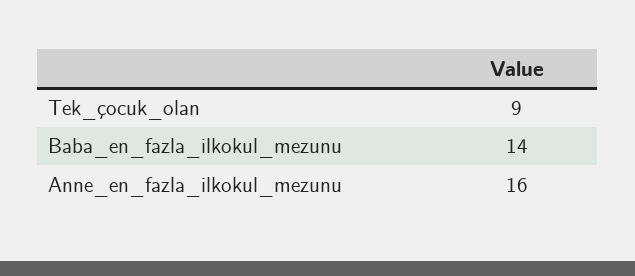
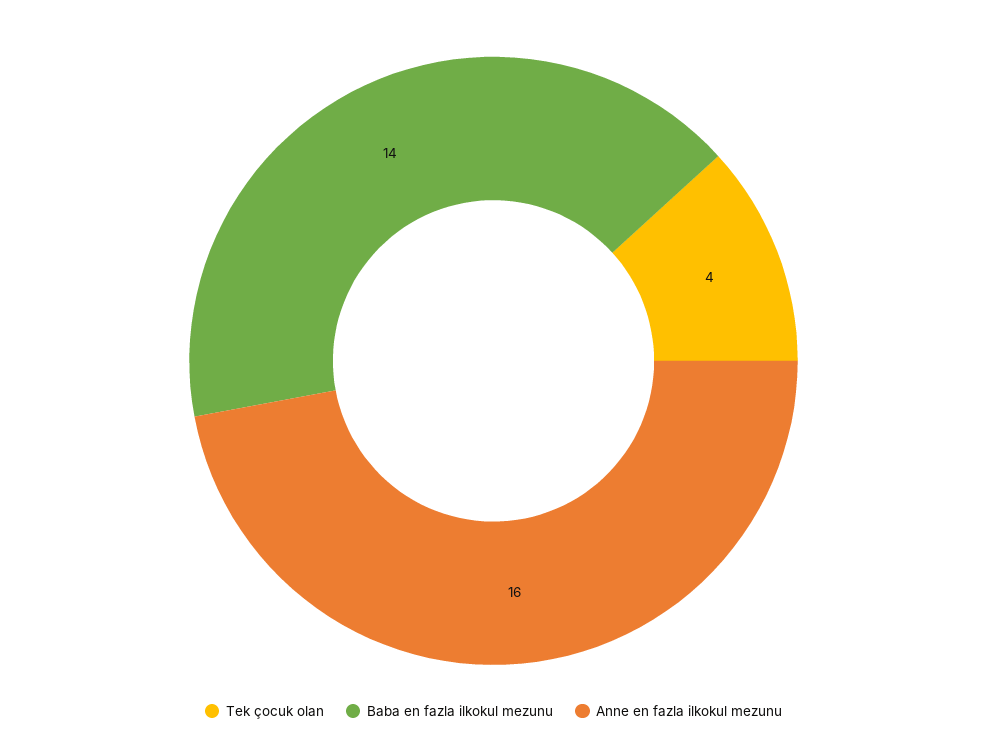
Tek_çocuk_olan: 9 -> 4

